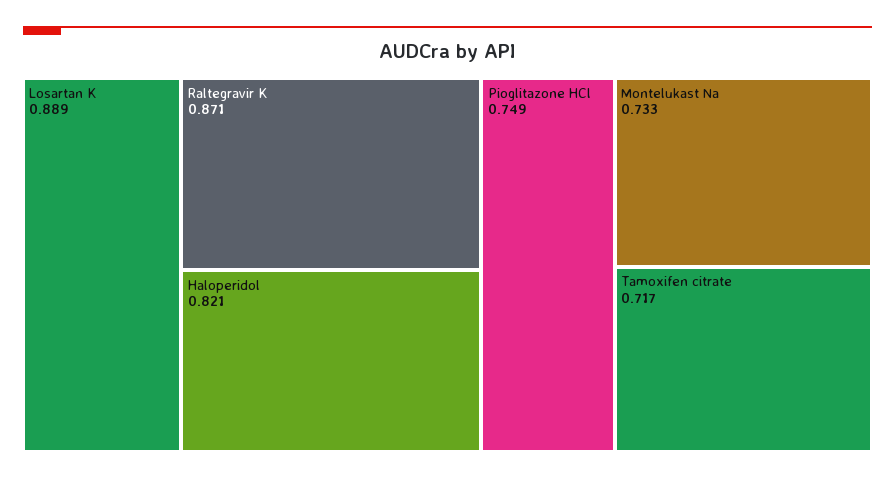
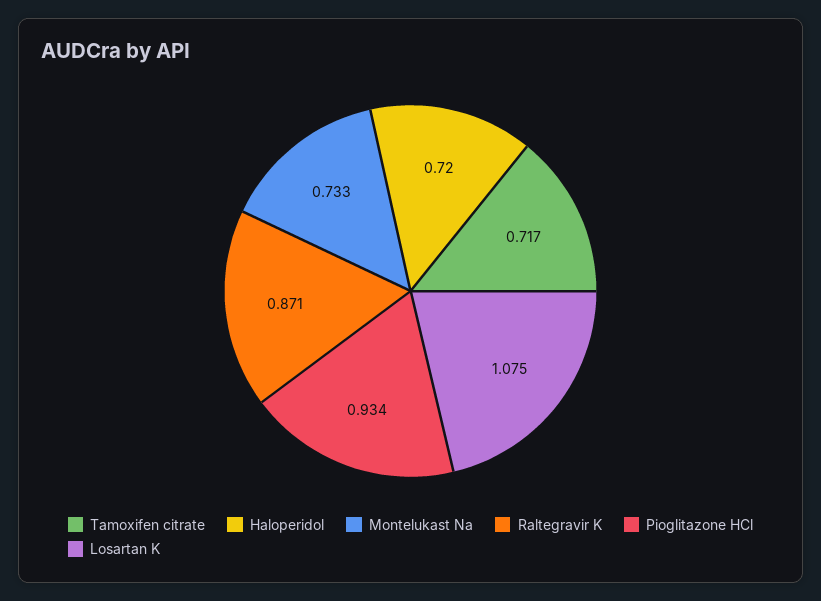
Losartan K: 0.889 -> 1.075
Haloperidol: 0.821 -> 0.72
Pioglitazone HCl: 0.749 -> 0.934

